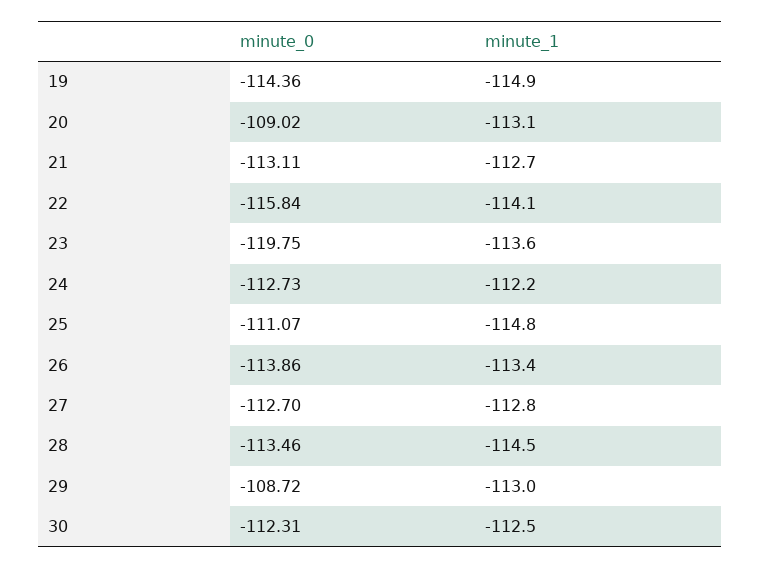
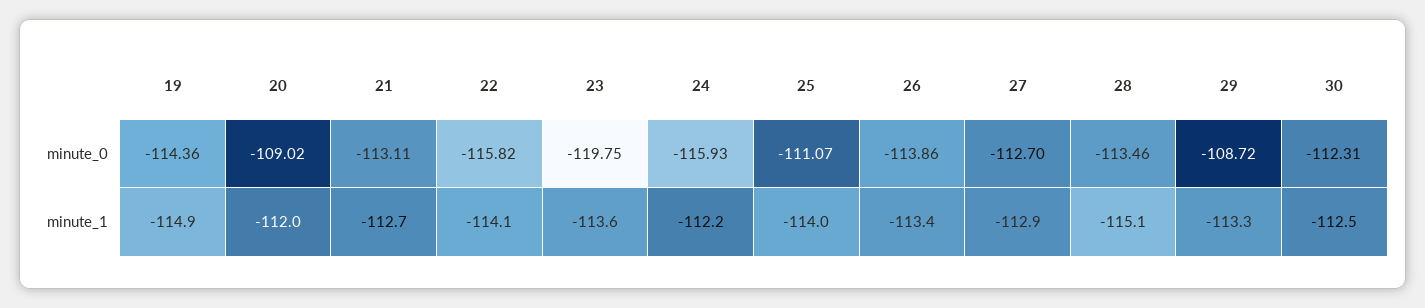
minute_1, 20: -113.1 -> -112
minute_0, 22: -115.84 -> -115.82
minute_0, 24: -112.73 -> -115.93
minute_1, 25: -114.8 -> -114
minute_1, 27: -112.8 -> -112.9
minute_1, 28: -114.5 -> -115.1
minute_1, 29: -113 -> -113.3

